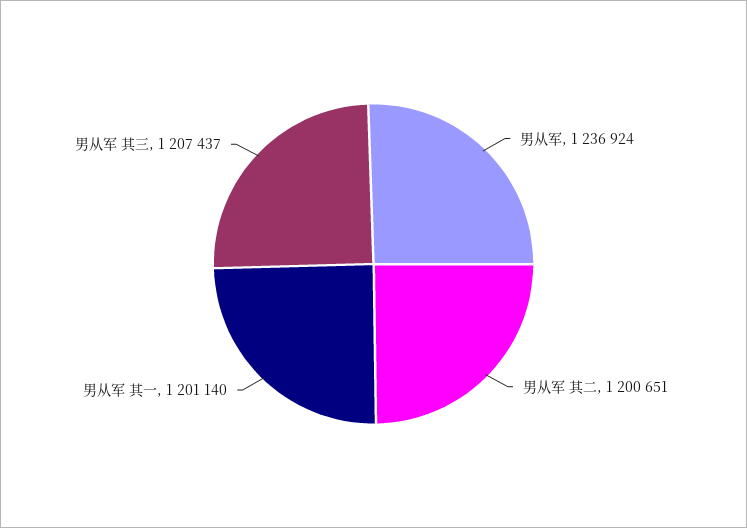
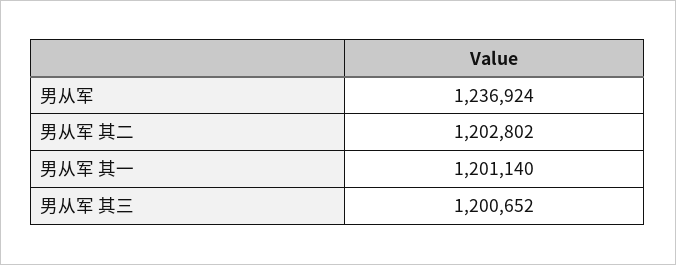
男从军 其二: 1200651 -> 1202802
男从军 其三: 1207437 -> 1200652

